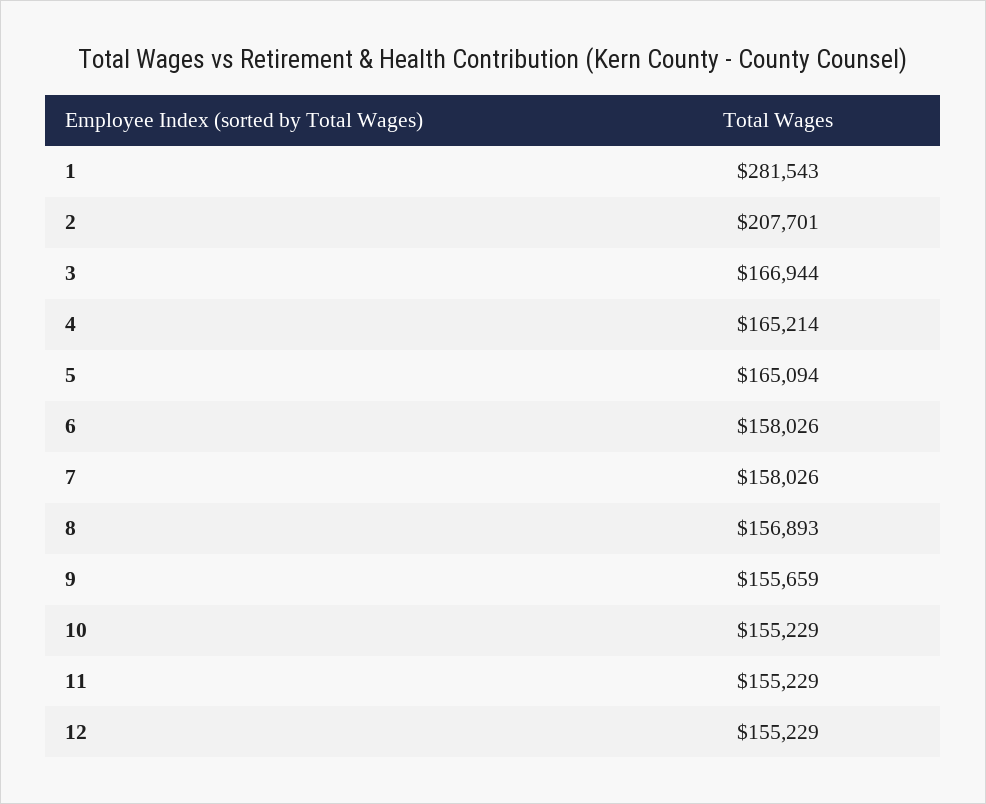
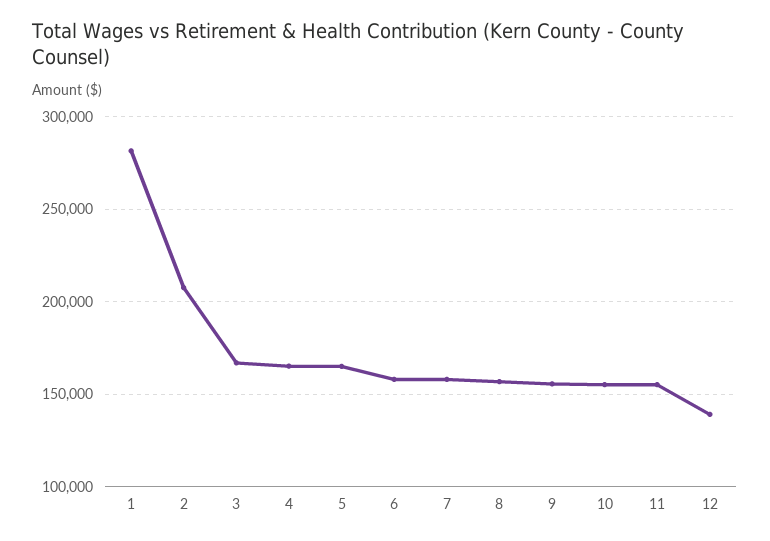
12: 155229 -> 140000

